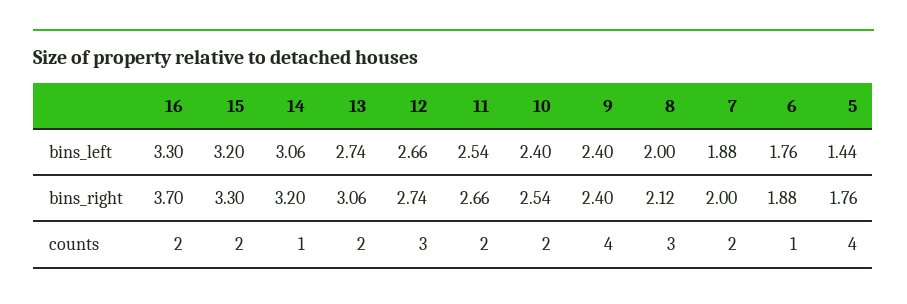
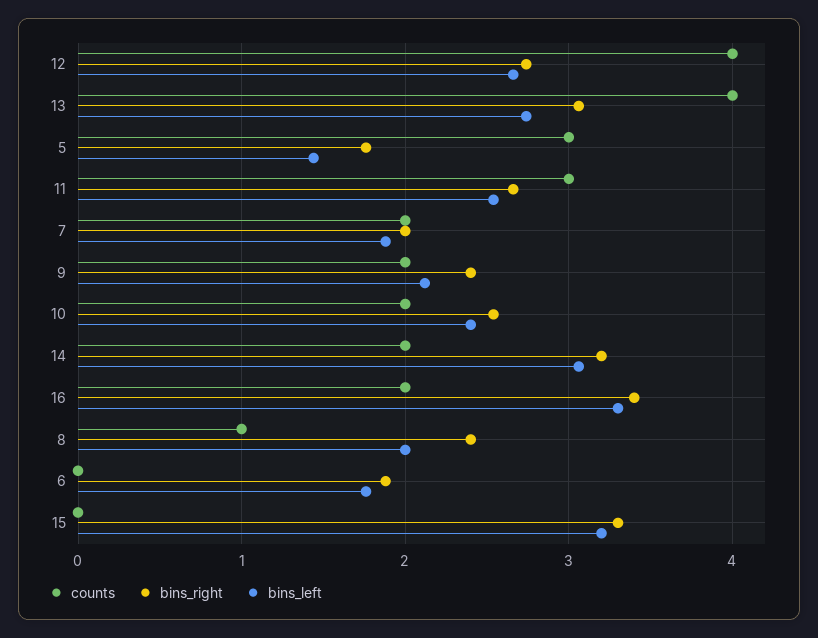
bins_left, 9: 2.4 -> 2.1
bins_right, 16: 3.7 -> 3.4
bins_right, 8: 2.12 -> 2.4
counts, 15: 2 -> 0
counts, 14: 1 -> 2
counts, 13: 2 -> 4
counts, 12: 3 -> 4
counts, 11: 2 -> 3
counts, 9: 4 -> 2
counts, 8: 3 -> 1
counts, 6: 1 -> 0
counts, 5: 4 -> 3

